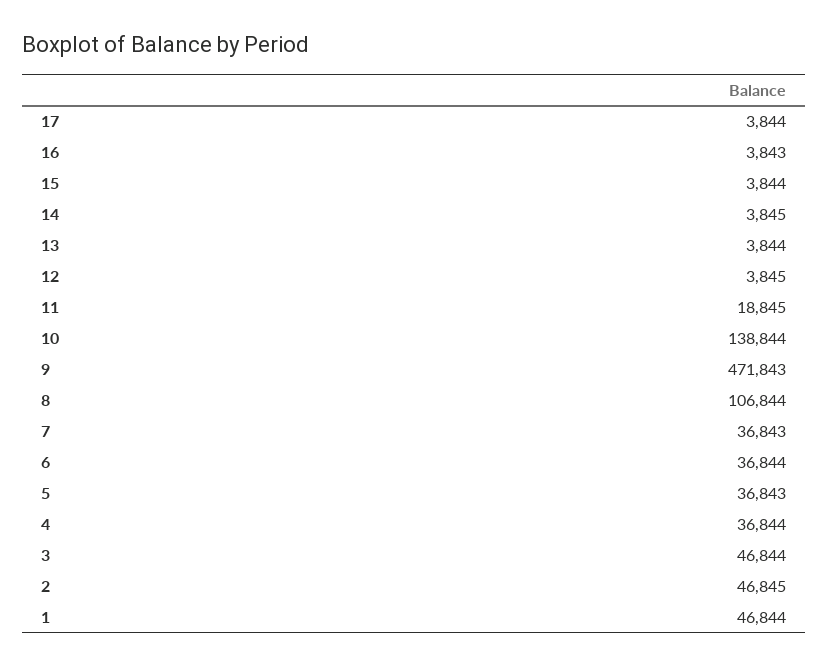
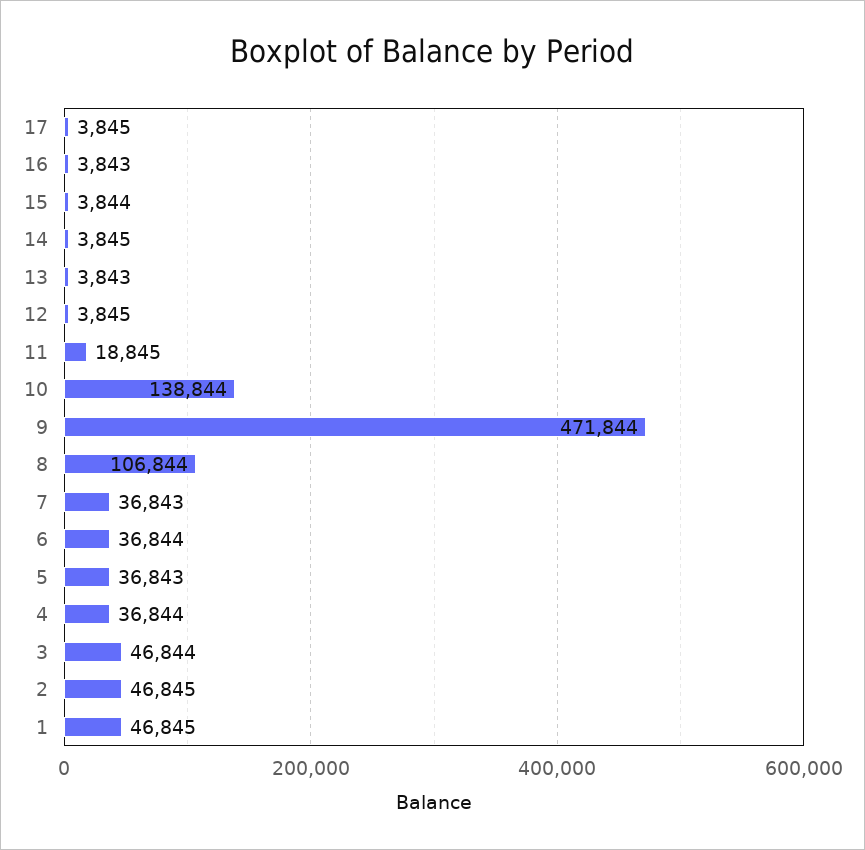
17: 3844 -> 3845
13: 3844 -> 3843
9: 471843 -> 471844
1: 46844 -> 46845

